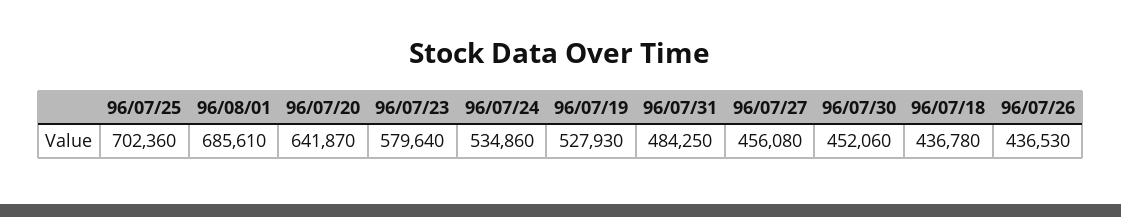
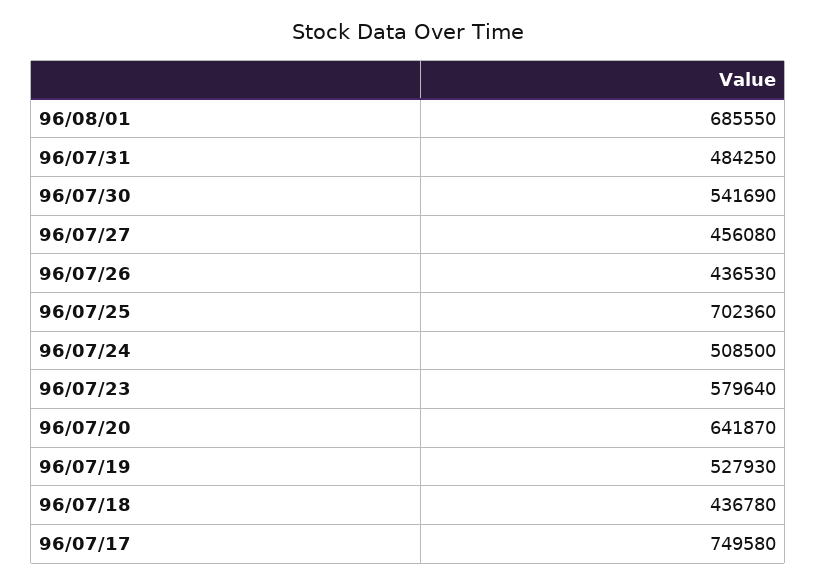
96/08/01: 685610 -> 685550
96/07/24: 534860 -> 508500
96/07/30: 452060 -> 541690
96/07/17: none -> 749580

